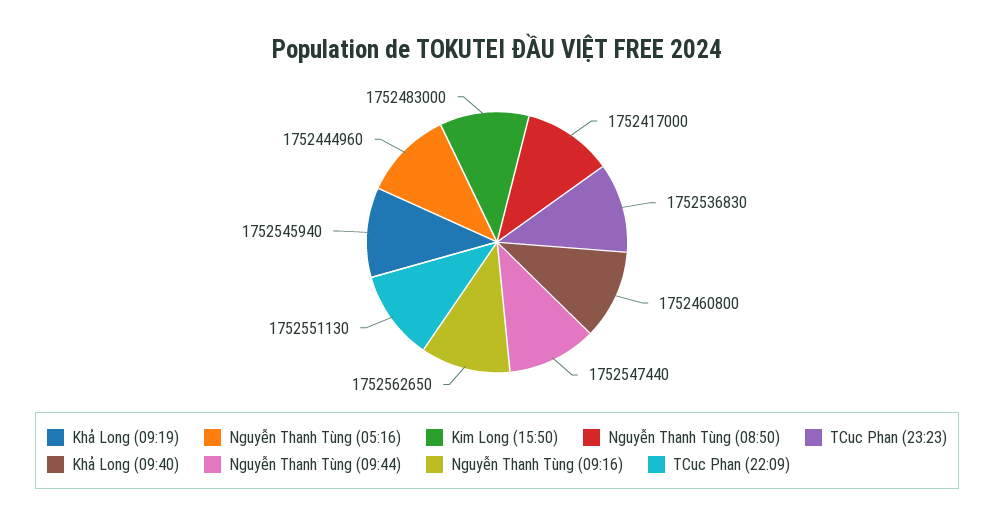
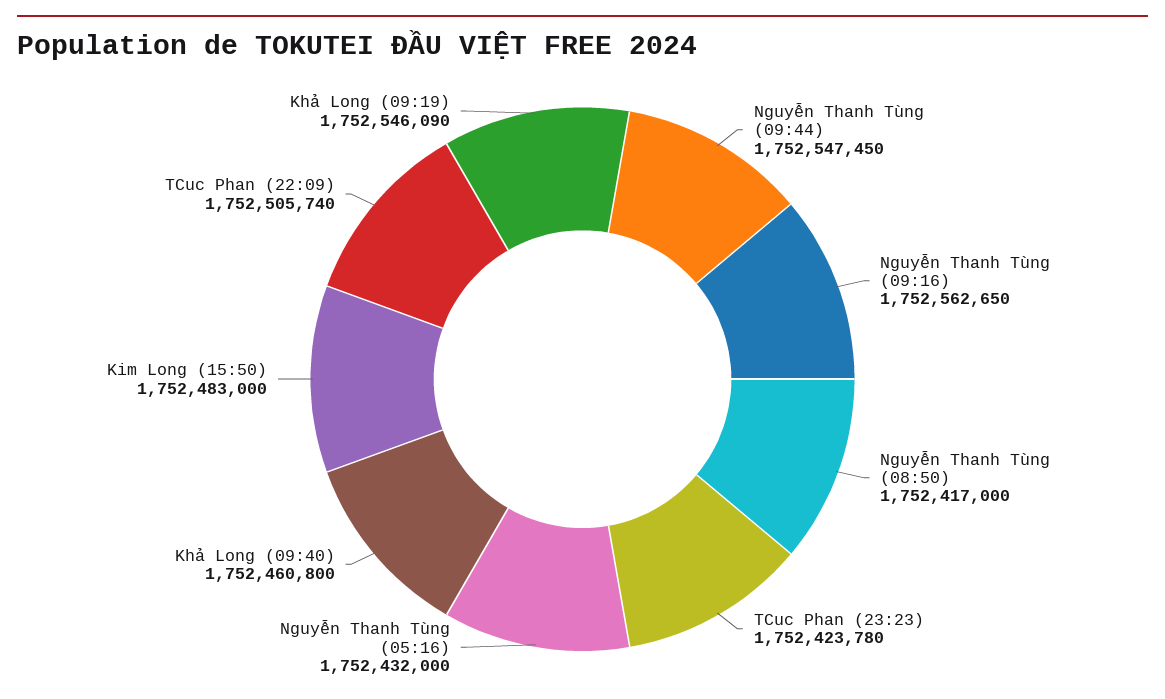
Khả Long (09:19): 1752545940 -> 1752546090
Nguyễn Thanh Tùng (05:16): 1752444960 -> 1752432000
TCuc Phan (23:23): 1752536830 -> 1752423780
Nguyễn Thanh Tùng (09:44): 1752547440 -> 1752547450
TCuc Phan (22:09): 1752551130 -> 1752505740

